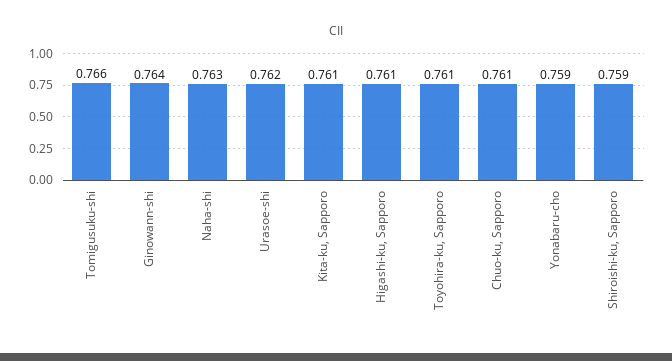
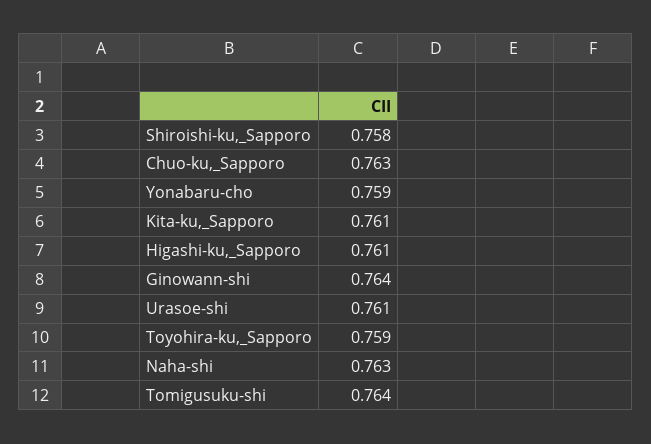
Tomigusuku-shi: 0.766 -> 0.764
Urasoe-shi: 0.762 -> 0.761
Toyohira-ku, Sapporo: 0.761 -> 0.759
Chuo-ku, Sapporo: 0.761 -> 0.763
Shiroishi-ku, Sapporo: 0.759 -> 0.758

